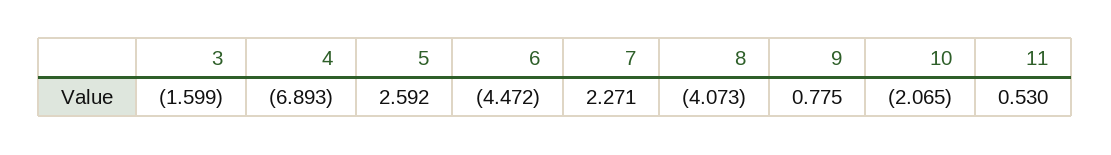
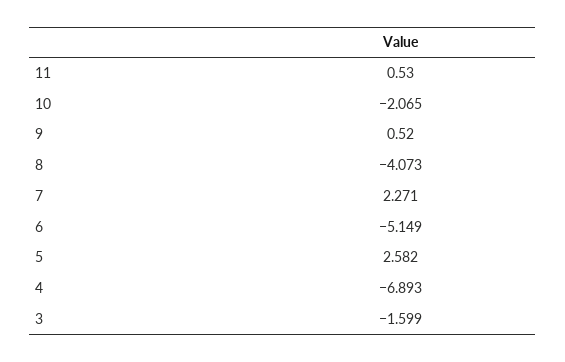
5: 2.592 -> 2.582
6: -4.472 -> -5.149
9: 0.775 -> 0.52

